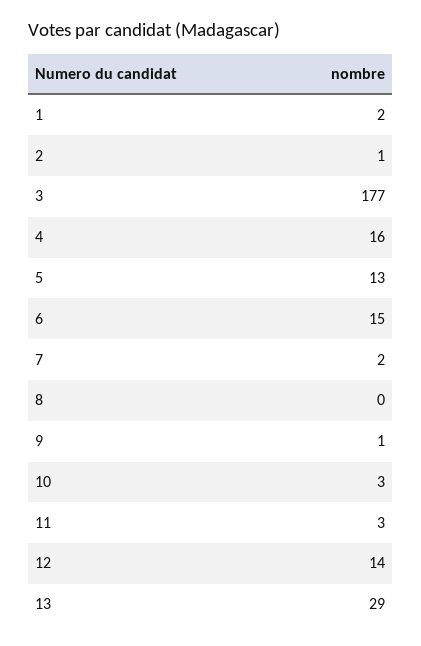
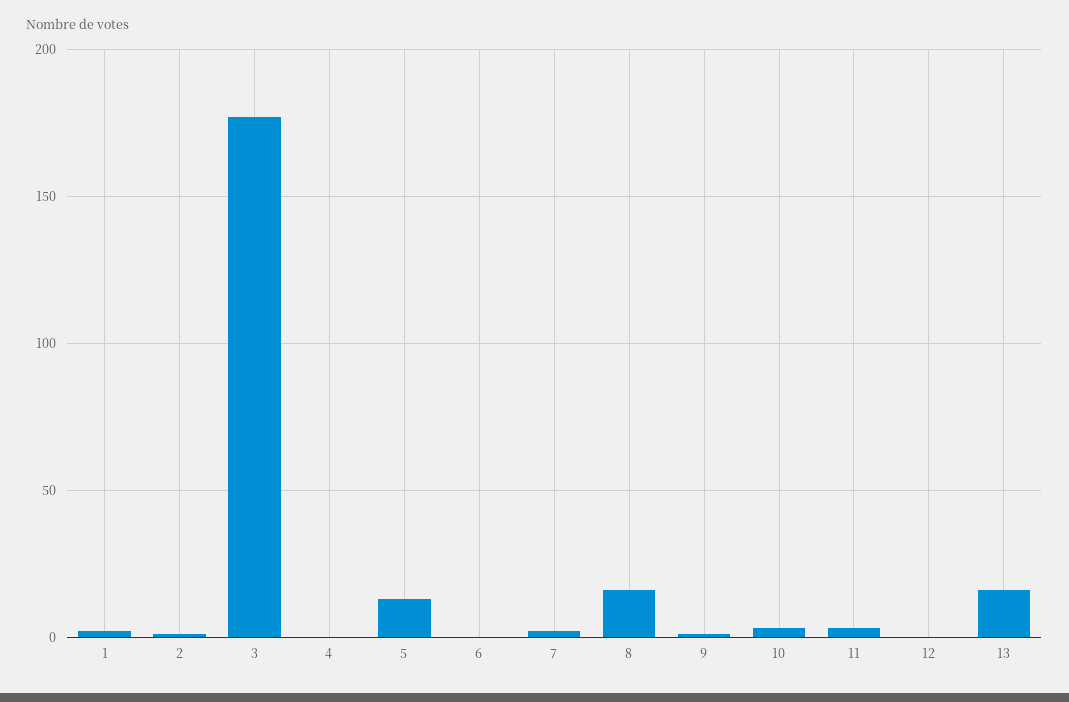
4: 16 -> 0
6: 15 -> 0
8: 0 -> 15
12: 14 -> 0
13: 29 -> 15

